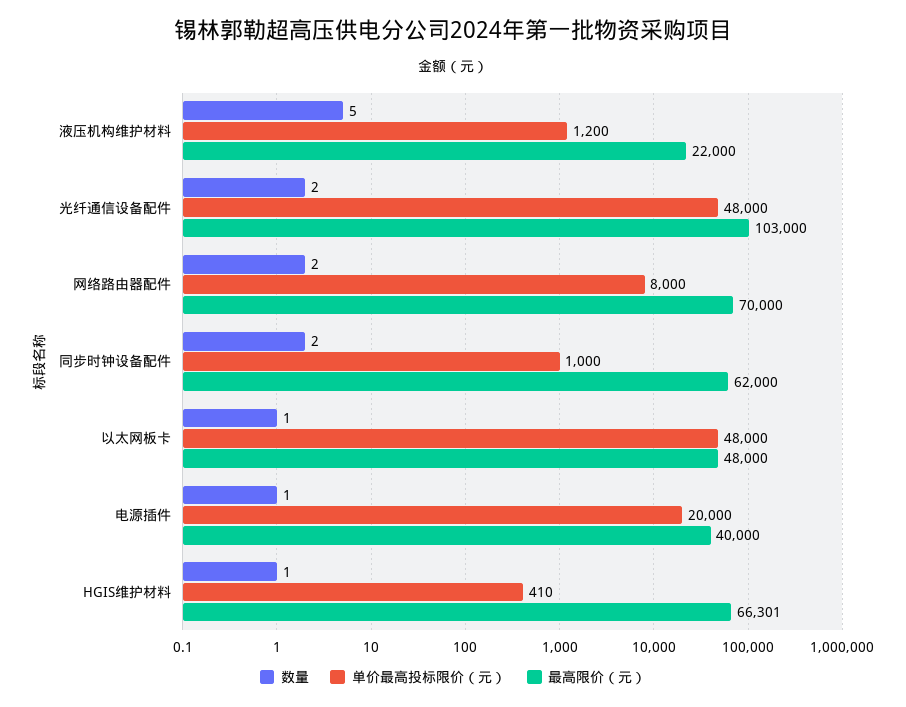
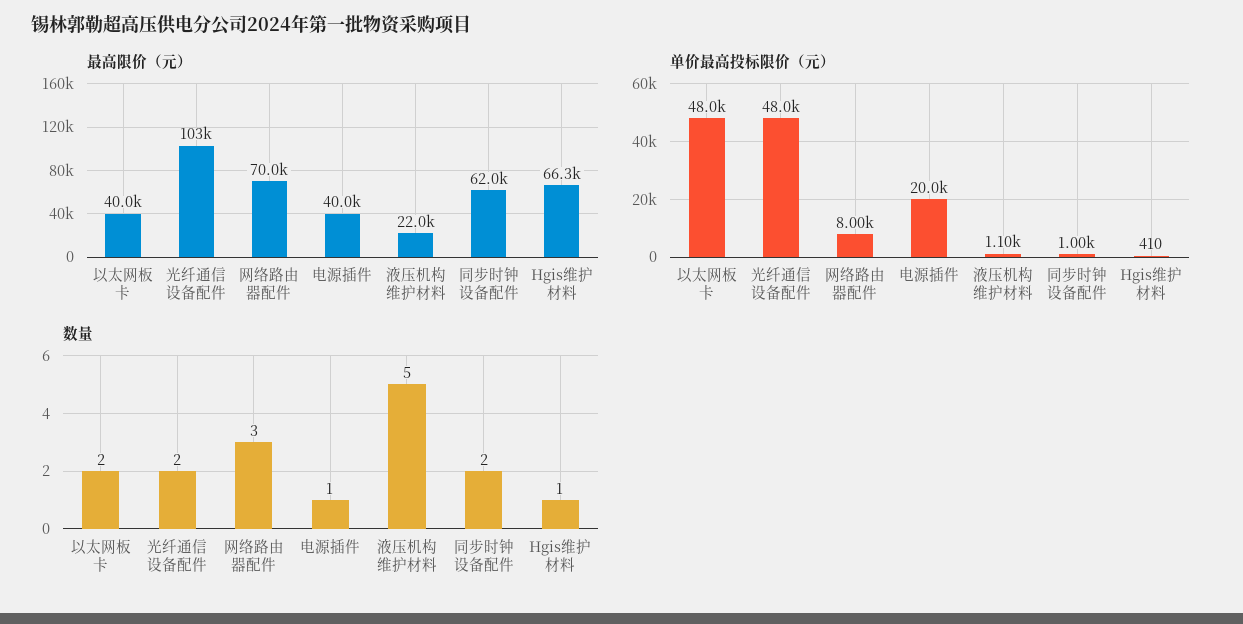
单价最高投标限价（元）, 液压机构维护材料: 1200 -> 1100
数量, 网络路由器配件: 2 -> 3
数量, 以太网板卡: 1 -> 2
最高限价（元）, 以太网板卡: 48000 -> 40000

